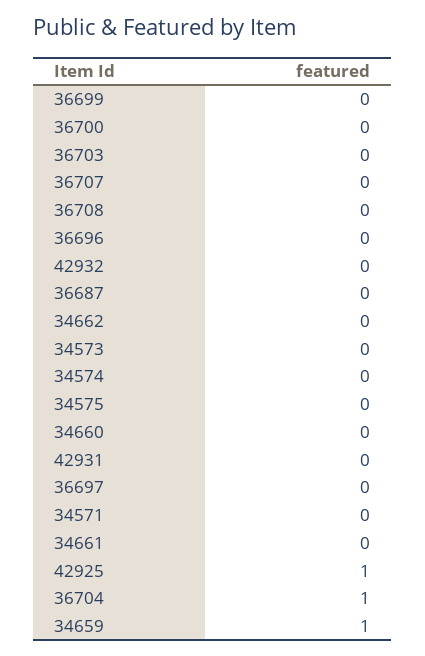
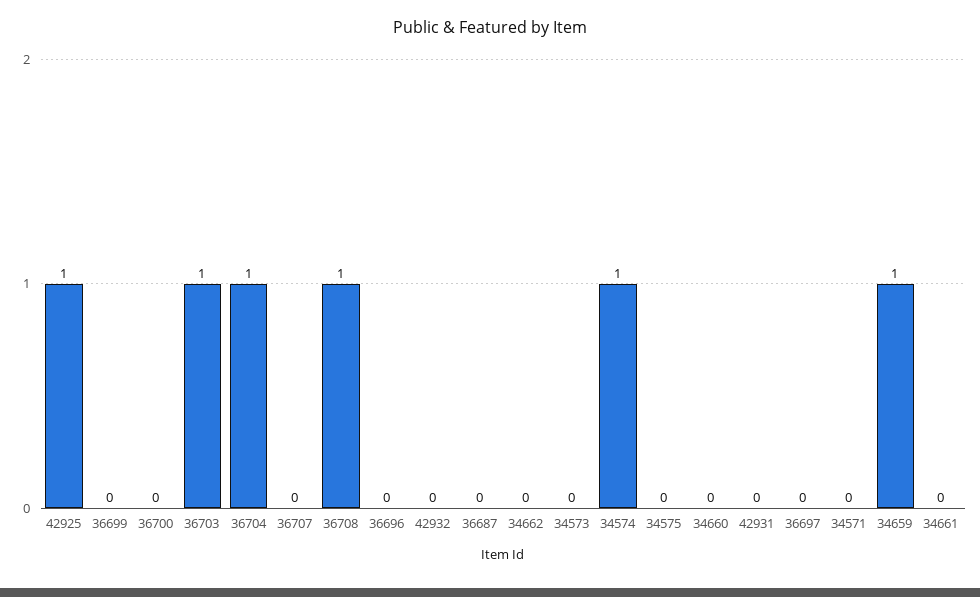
36703: 0 -> 1
36708: 0 -> 1
34574: 0 -> 1

